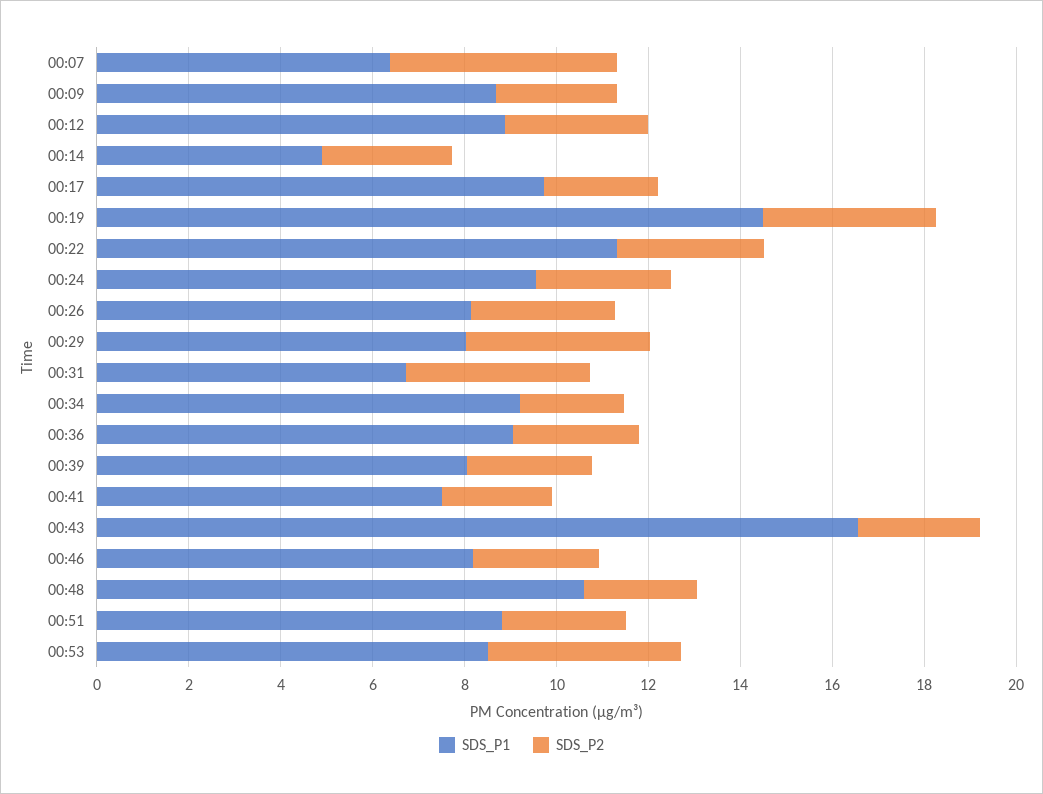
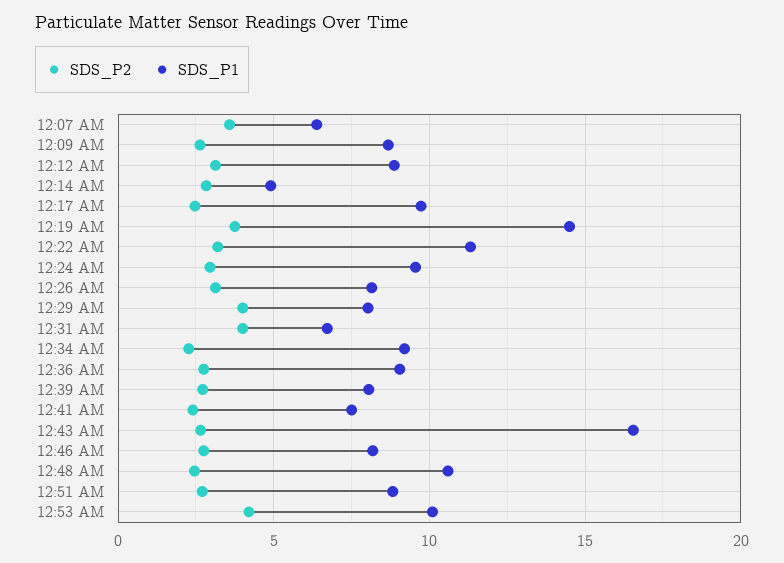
SDS_P2, 00:07: 5 -> 3.5
SDS_P1, 00:53: 8.5 -> 10

